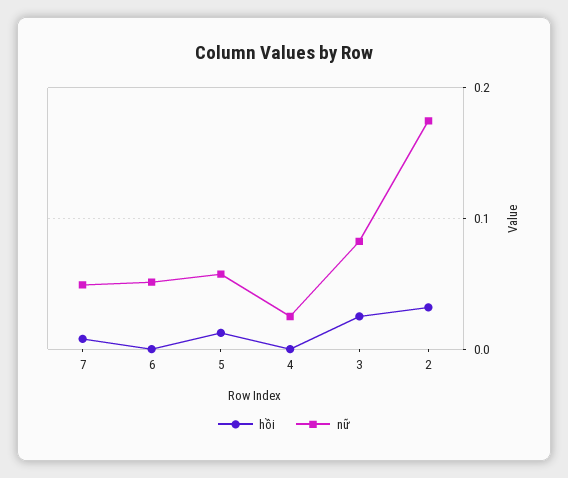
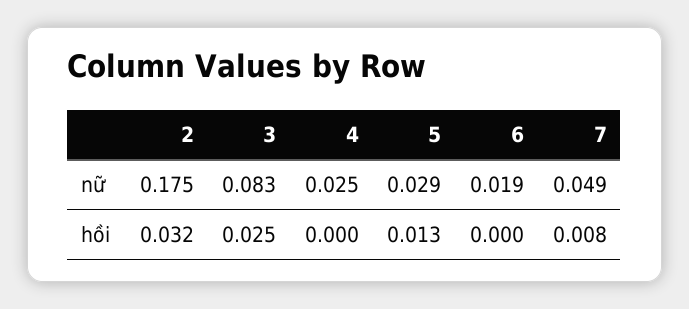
nữ, 6: 0.05 -> 0.019
nữ, 5: 0.06 -> 0.029

